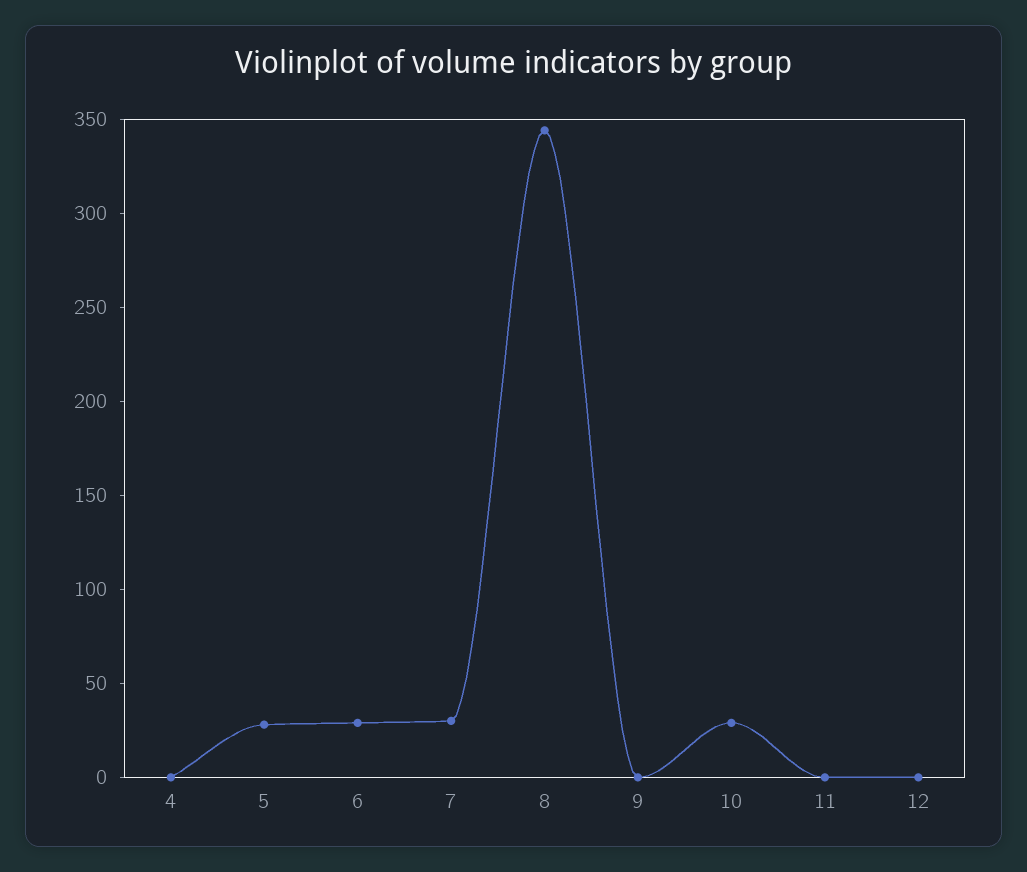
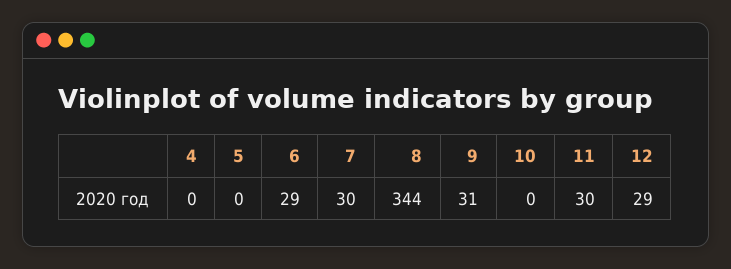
5: 30 -> 0
9: 0 -> 31
10: 30 -> 0
11: 0 -> 30
12: 0 -> 29

